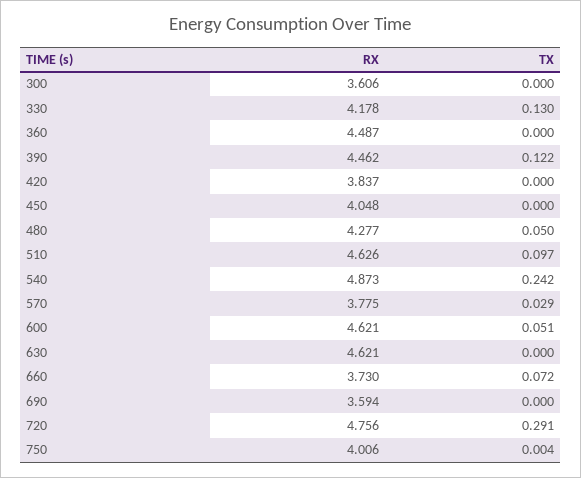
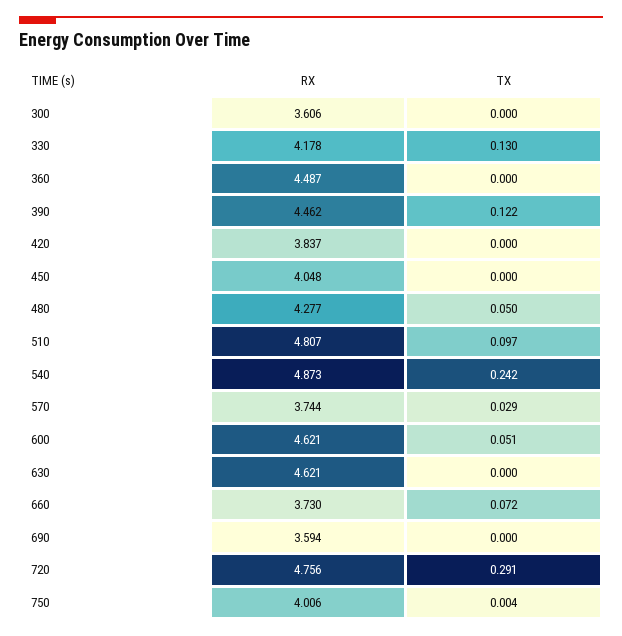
RX, 510: 4.626 -> 4.807
RX, 570: 3.775 -> 3.744

